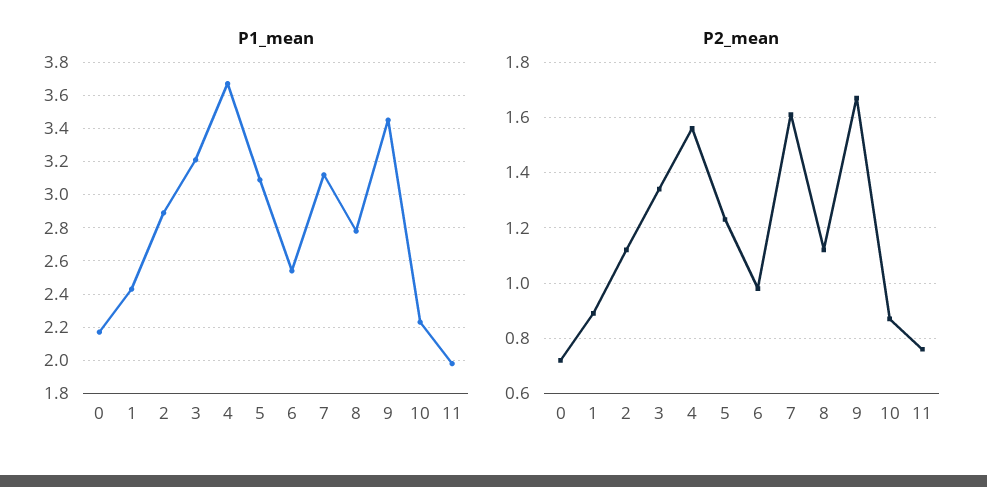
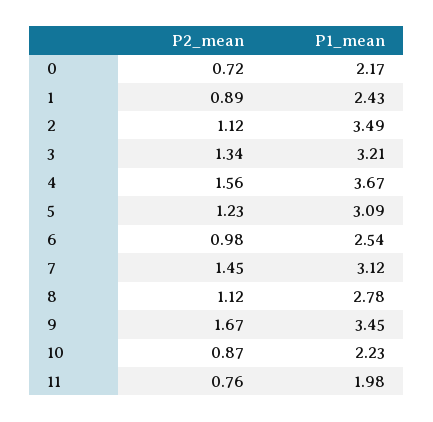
P1_mean, 2: 2.9 -> 3.49
P2_mean, 7: 1.6 -> 1.45

